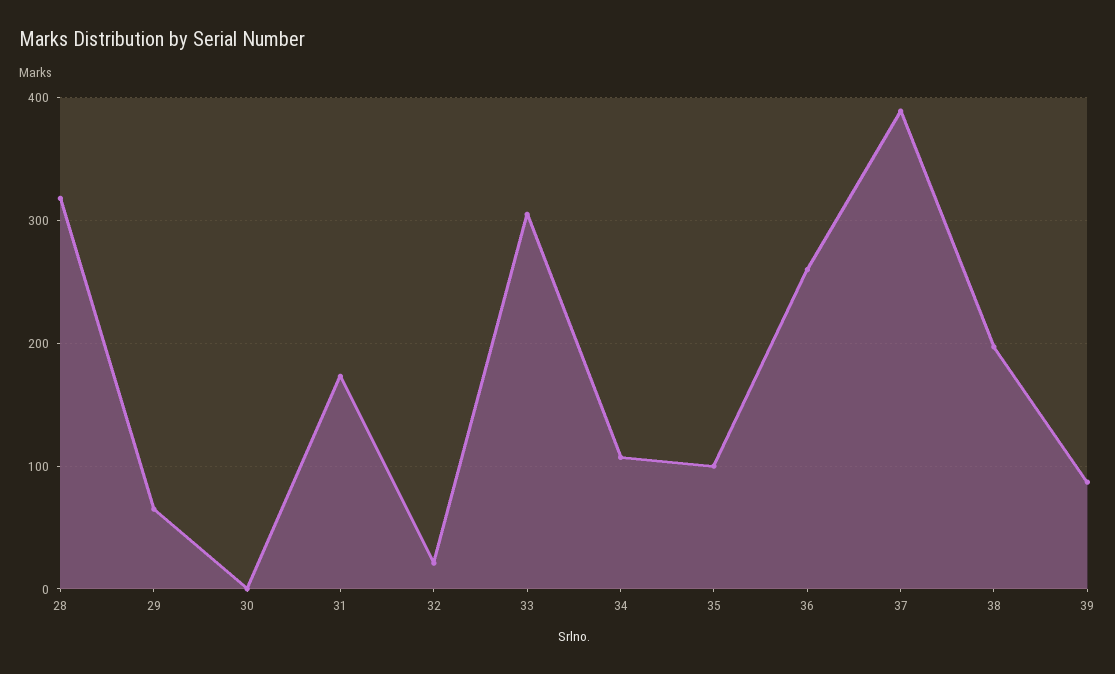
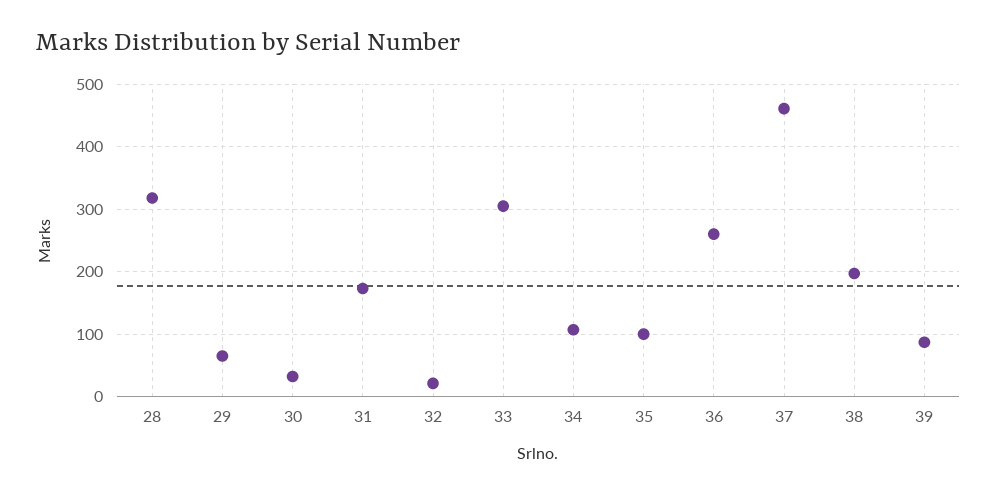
30: 0 -> 30
37: 390 -> 460

